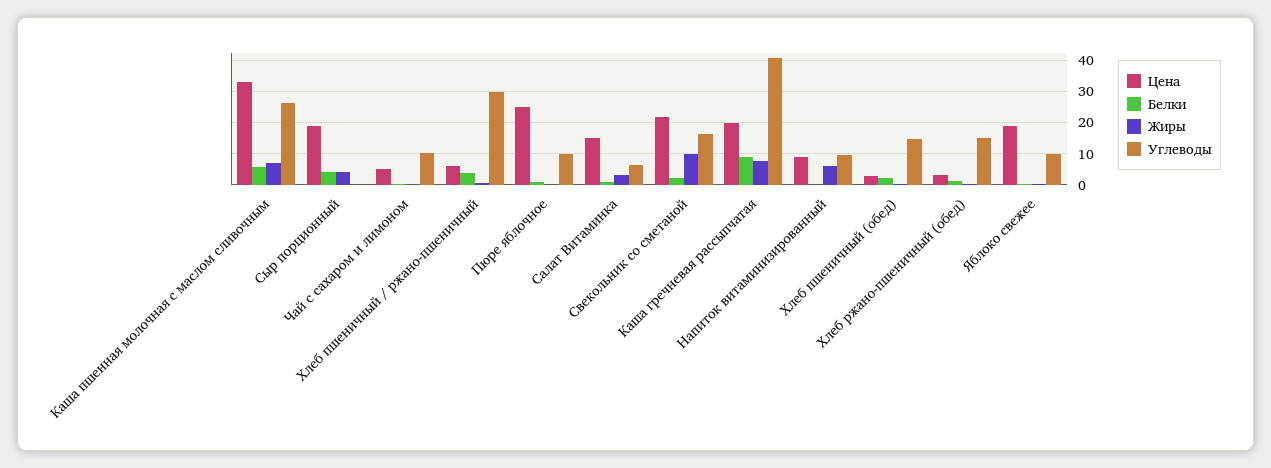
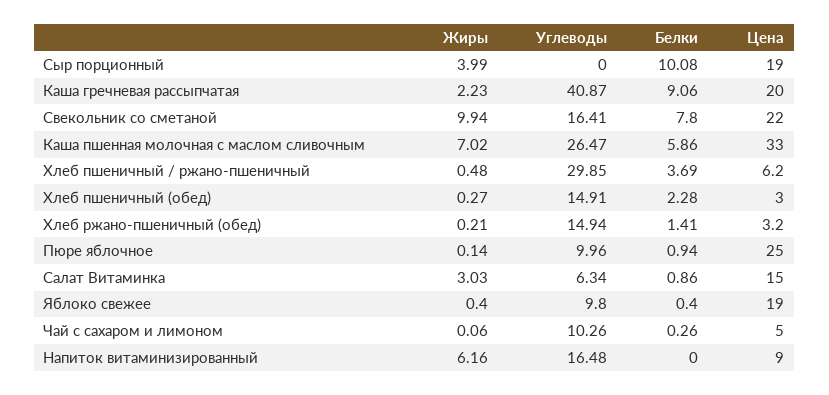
Белки, Сыр порционный: 4 -> 10.08
Белки, Свекольник со сметаной: 2 -> 7.8
Жиры, Каша гречневая рассыпчатая: 8 -> 2.23
Углеводы, Напиток витаминизированный: 10 -> 16.48

